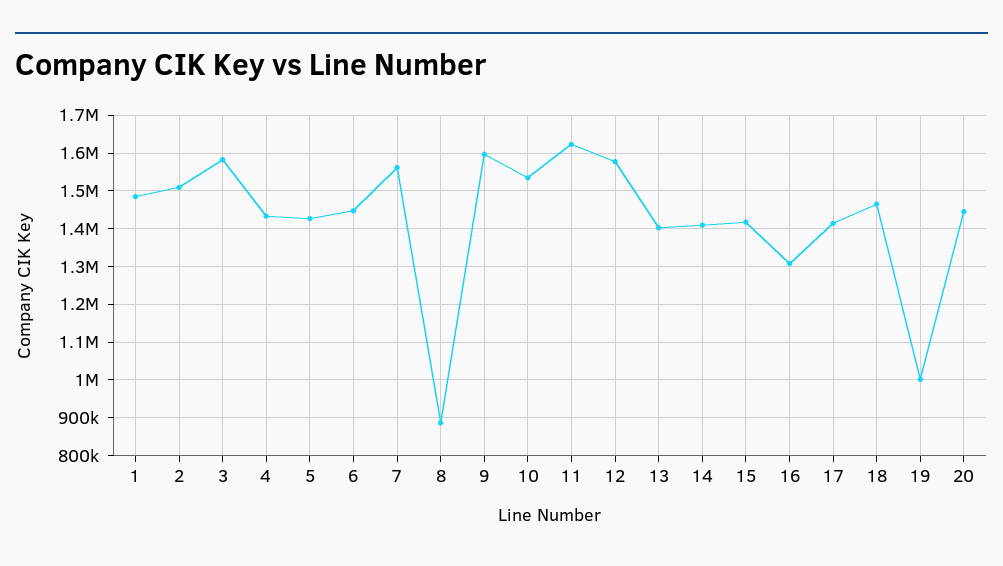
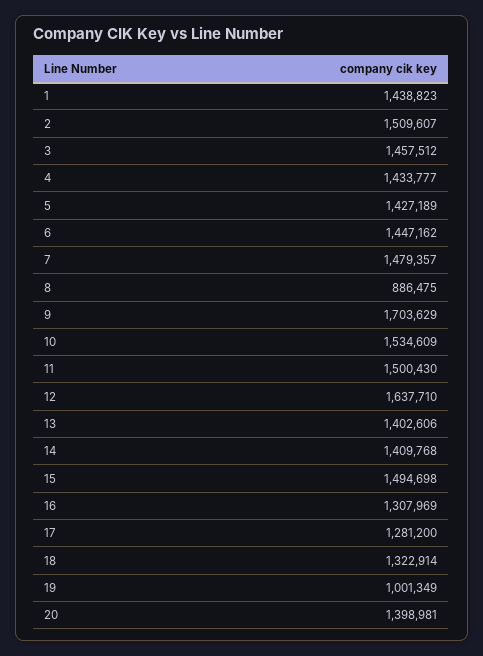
1: 1480000 -> 1438823
3: 1580000 -> 1457512
7: 1560000 -> 1479357
9: 1600000 -> 1703629
11: 1620000 -> 1500430
12: 1580000 -> 1637710
15: 1420000 -> 1494698
17: 1420000 -> 1281200
18: 1460000 -> 1322914
20: 1440000 -> 1398981

